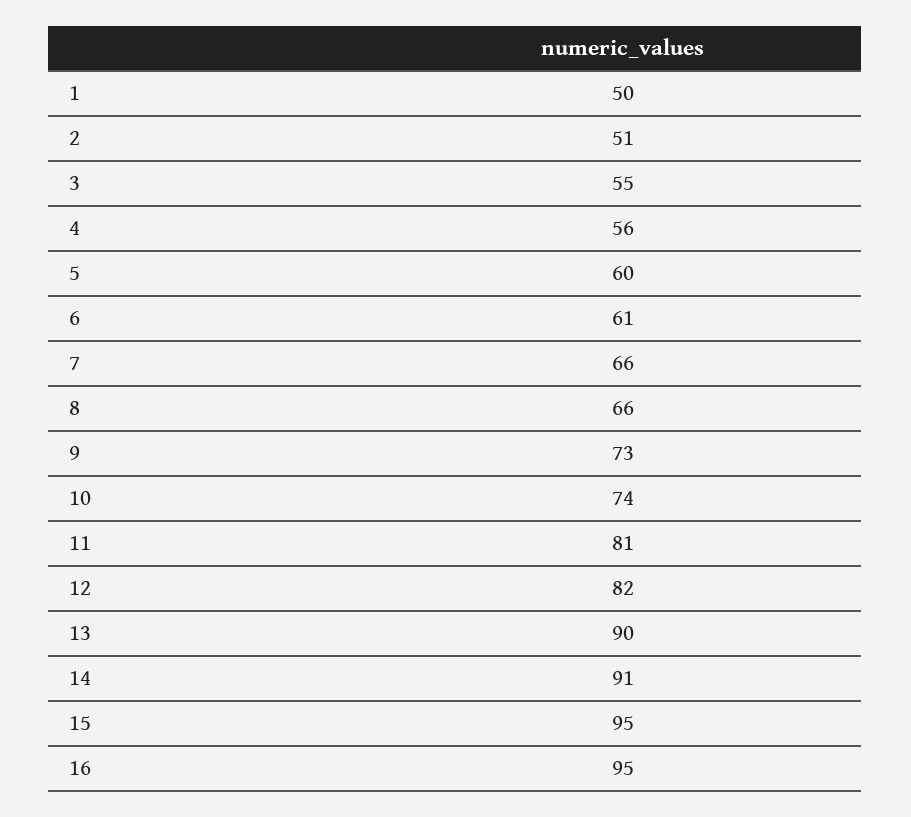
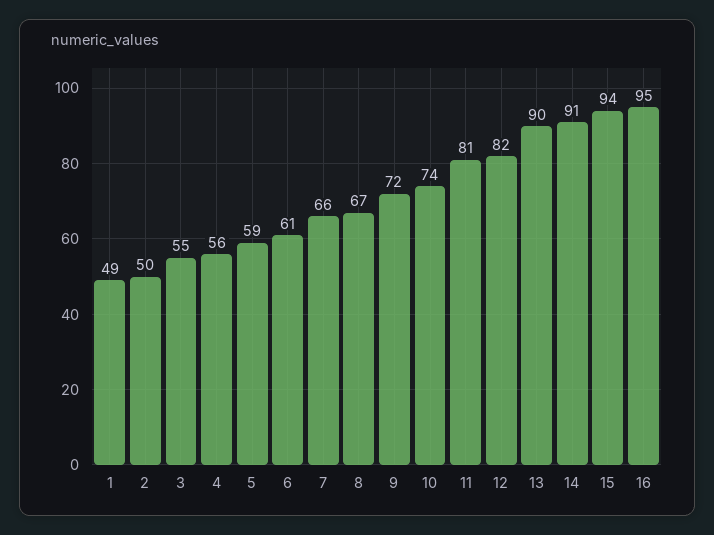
1: 50 -> 49
2: 51 -> 50
5: 60 -> 59
8: 66 -> 67
9: 73 -> 72
15: 95 -> 94

